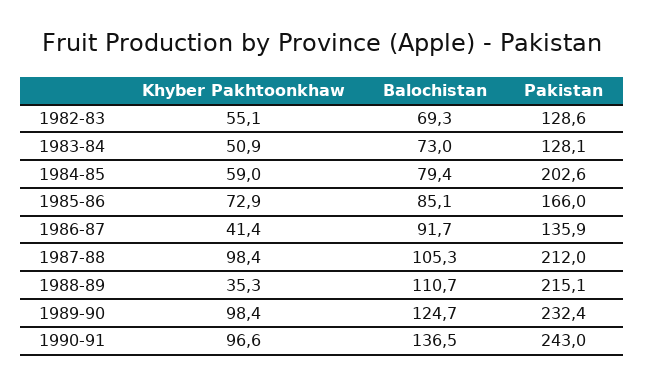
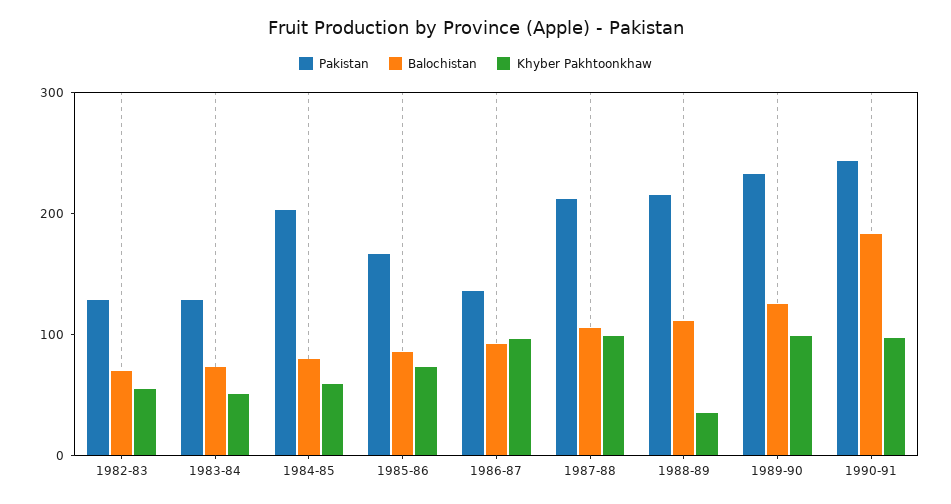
Khyber Pakhtoonkhaw, 1986-87: 41.4 -> 100
Balochistan, 1990-91: 136.5 -> 180

